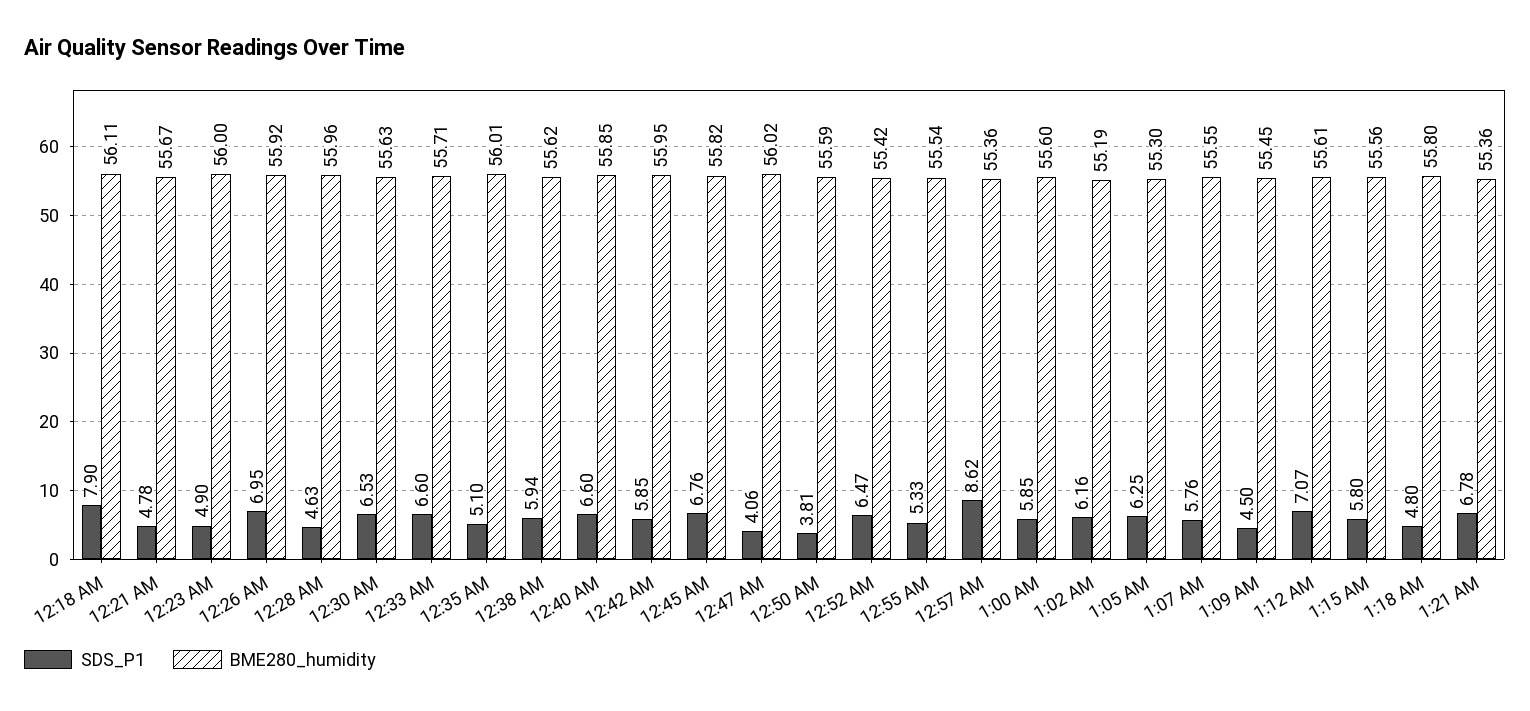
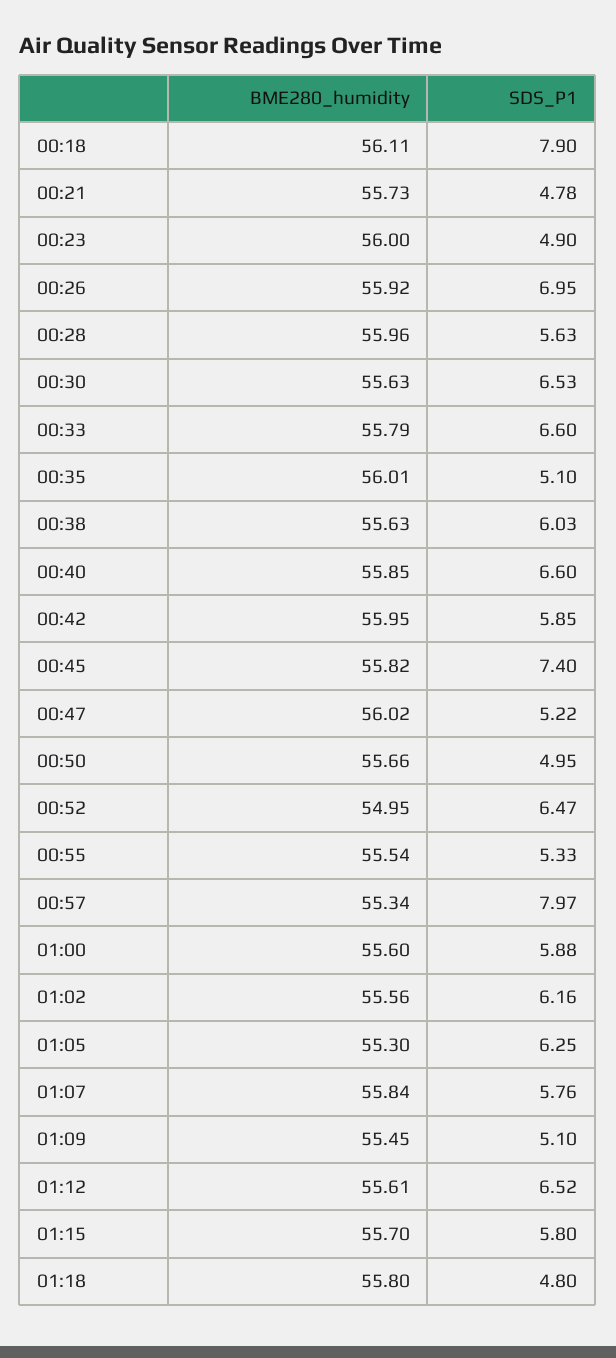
BME280_humidity, 12:21 AM: 55.67 -> 55.73
SDS_P1, 12:28 AM: 4.63 -> 5.63
BME280_humidity, 12:33 AM: 55.71 -> 55.79
SDS_P1, 12:38 AM: 5.94 -> 6.03
BME280_humidity, 12:38 AM: 55.62 -> 55.63
SDS_P1, 12:45 AM: 6.76 -> 7.4
SDS_P1, 12:47 AM: 4.06 -> 5.22
SDS_P1, 12:50 AM: 3.81 -> 4.95
BME280_humidity, 12:50 AM: 55.59 -> 55.66
BME280_humidity, 12:52 AM: 55.42 -> 54.95
SDS_P1, 12:57 AM: 8.62 -> 7.97
BME280_humidity, 12:57 AM: 55.36 -> 55.34
SDS_P1, 1:00 AM: 5.85 -> 5.88
BME280_humidity, 1:02 AM: 55.19 -> 55.56
BME280_humidity, 1:07 AM: 55.55 -> 55.84
SDS_P1, 1:09 AM: 4.5 -> 5.1
SDS_P1, 1:12 AM: 7.07 -> 6.52
BME280_humidity, 1:15 AM: 55.56 -> 55.7
SDS_P1, 1:21 AM: 6.78 -> none
BME280_humidity, 1:21 AM: 55.36 -> none

